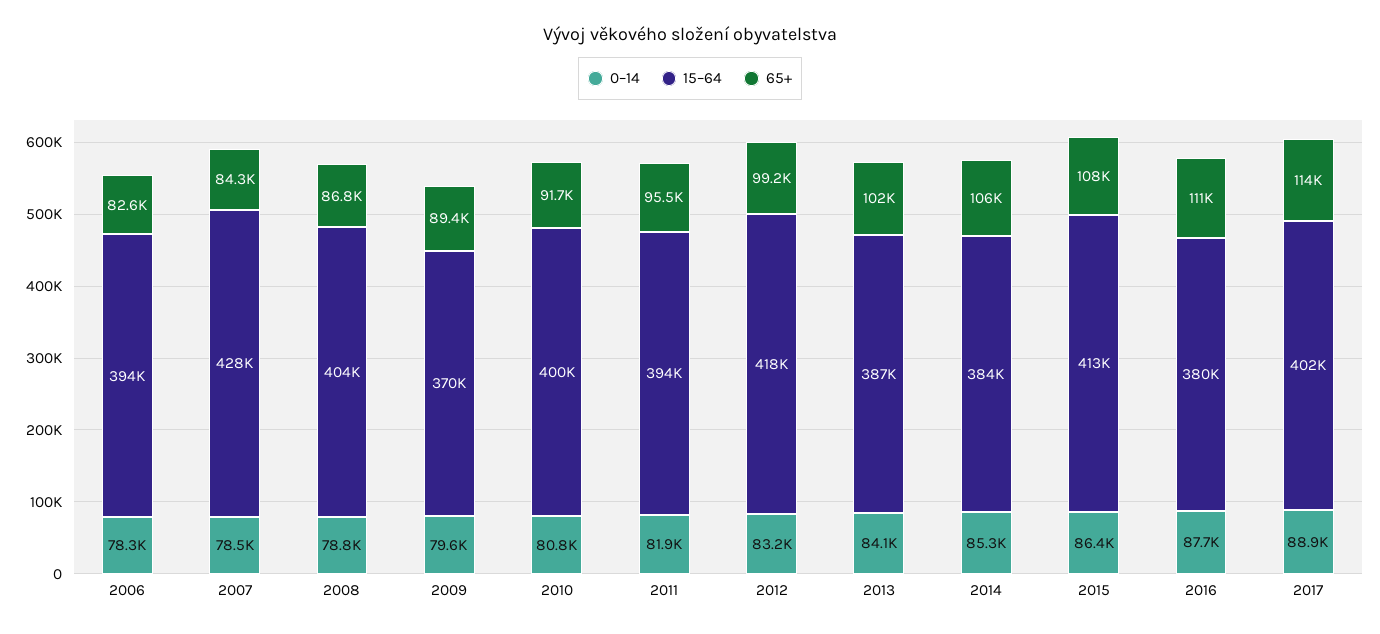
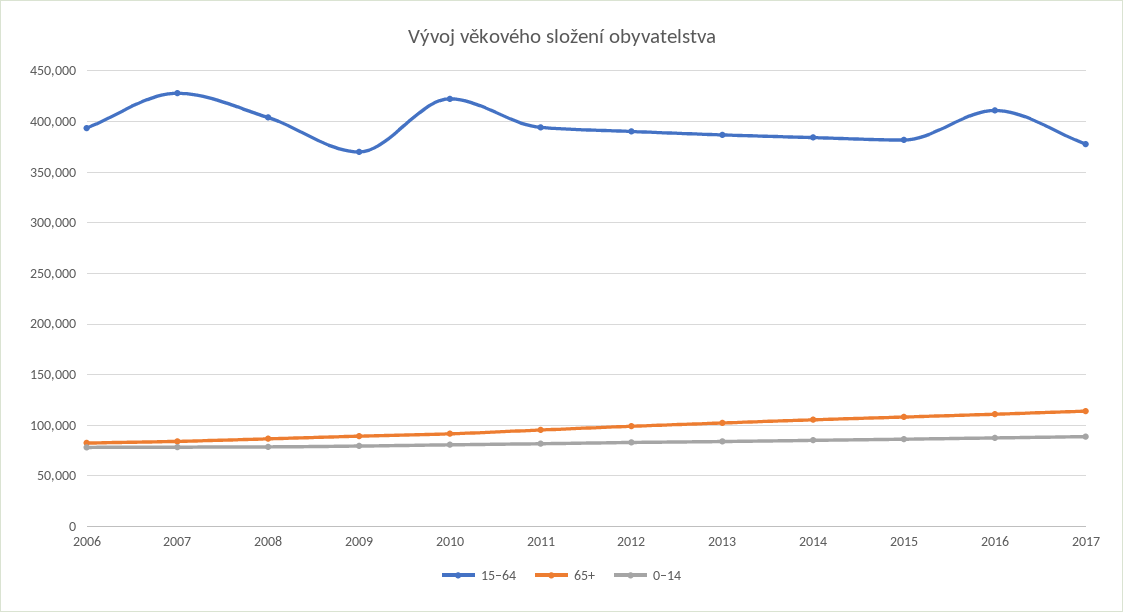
15–64, 2010: 400000 -> 420000
15–64, 2012: 418000 -> 390000
15–64, 2015: 413000 -> 380000
15–64, 2016: 380000 -> 410000
15–64, 2017: 402000 -> 380000

